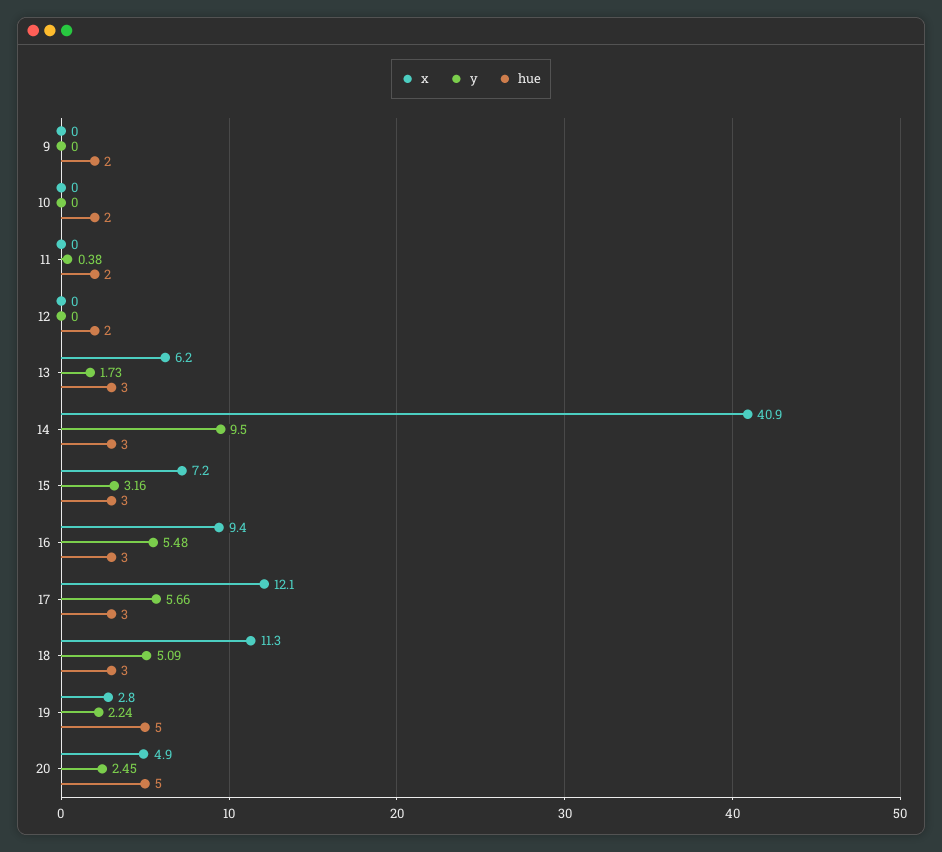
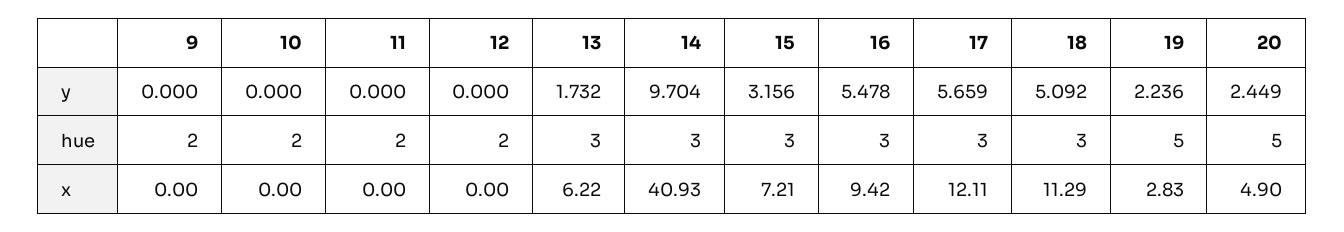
y, 11: 0.38 -> 0
y, 14: 9.5 -> 9.704

